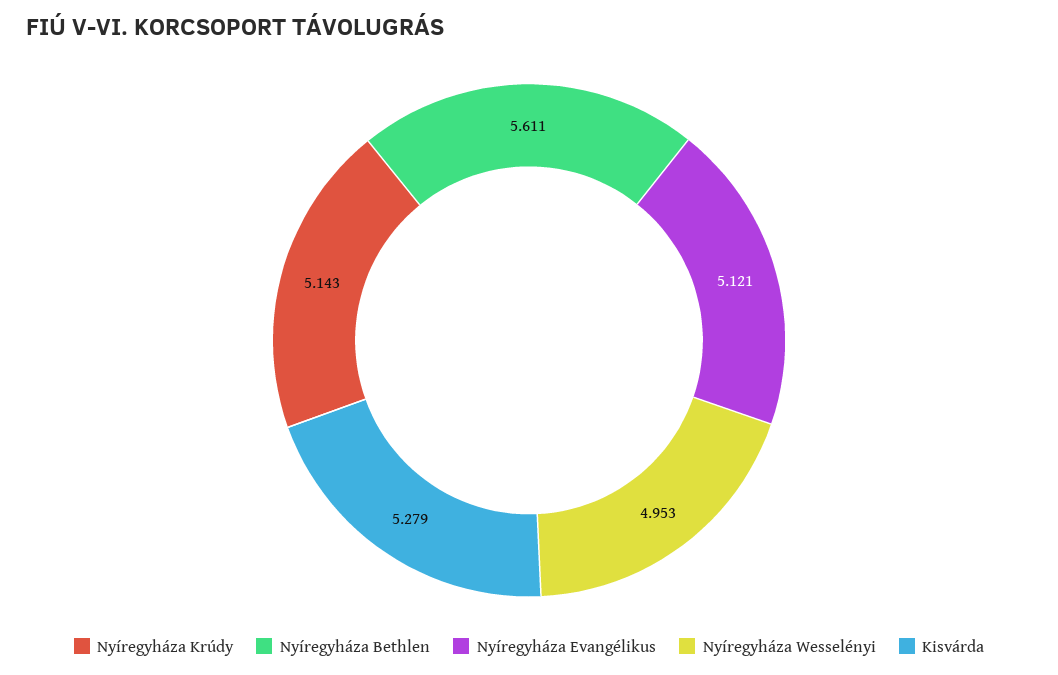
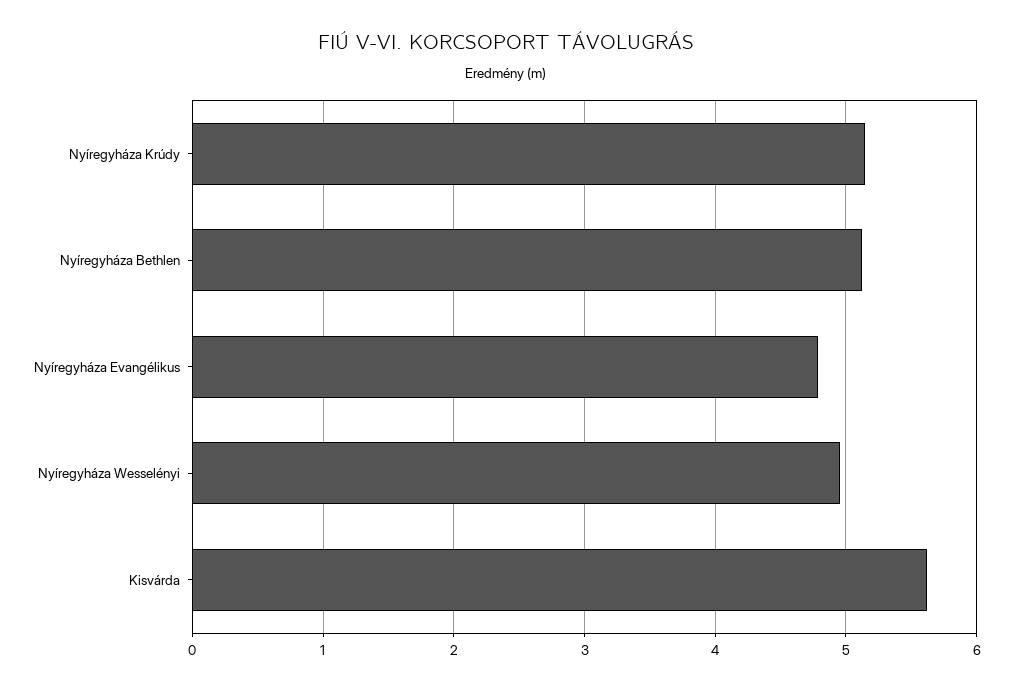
Nyíregyháza Bethlen: 5.611 -> 5.1
Nyíregyháza Evangélikus: 5.121 -> 4.8
Kisvárda: 5.279 -> 5.6

